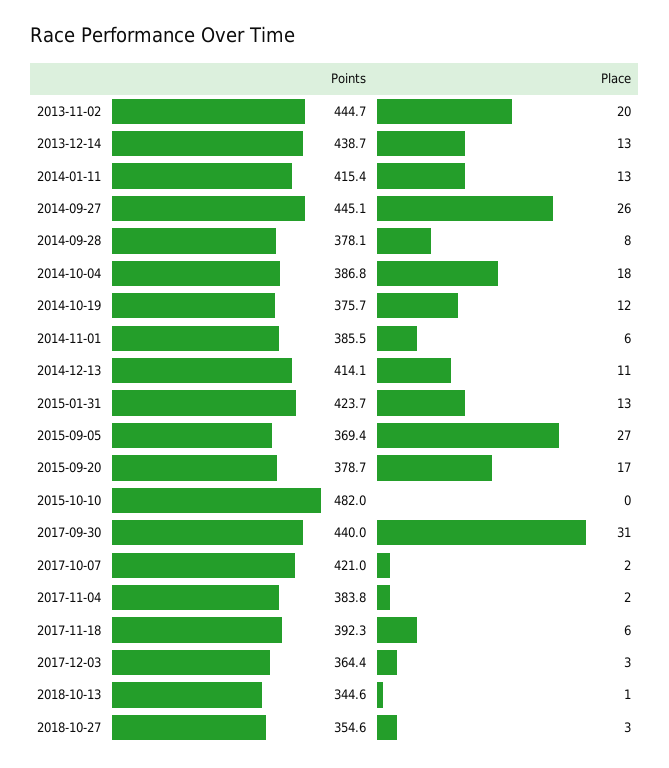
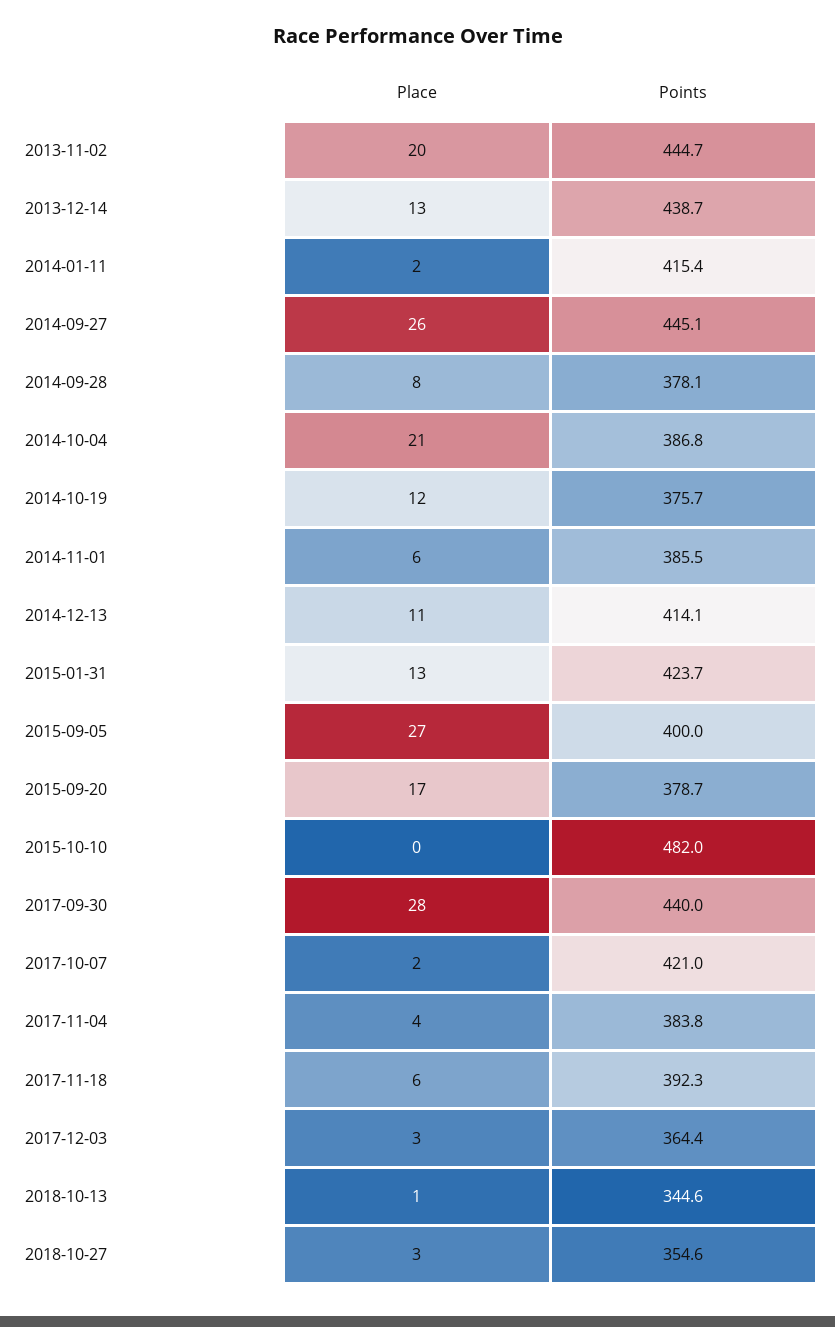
Place, 2014-01-11: 13 -> 2
Place, 2014-10-04: 18 -> 21
Points, 2015-09-05: 369.4 -> 400
Place, 2017-09-30: 31 -> 28
Place, 2017-11-04: 2 -> 4

